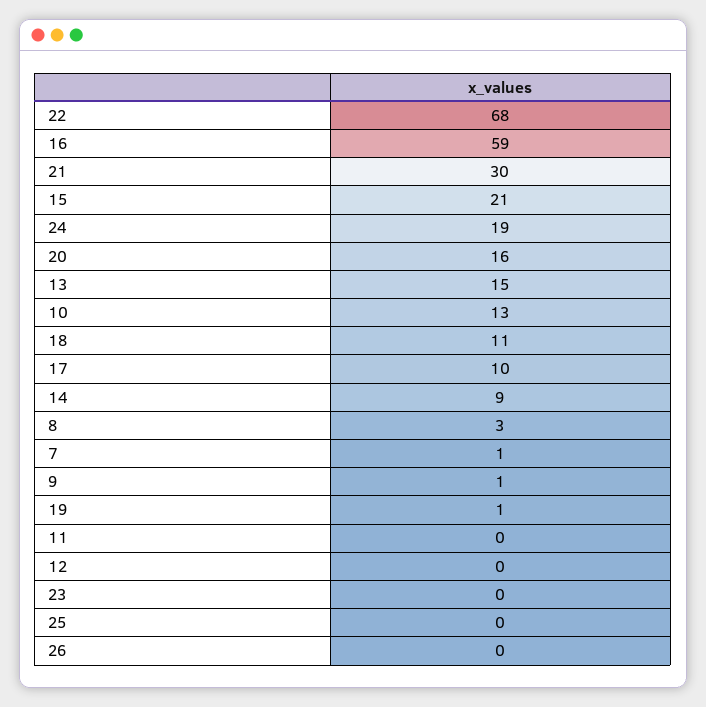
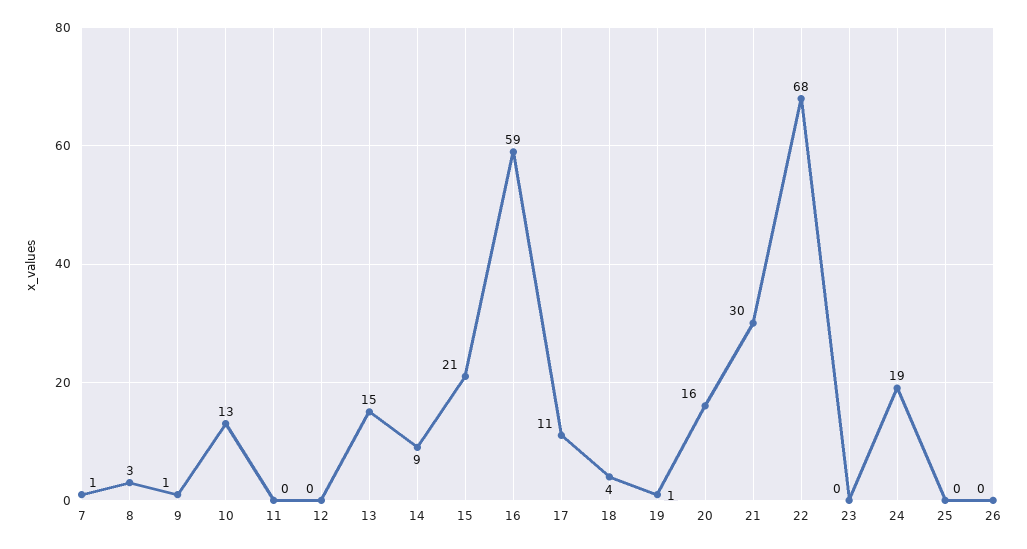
18: 11 -> 4
17: 10 -> 11

